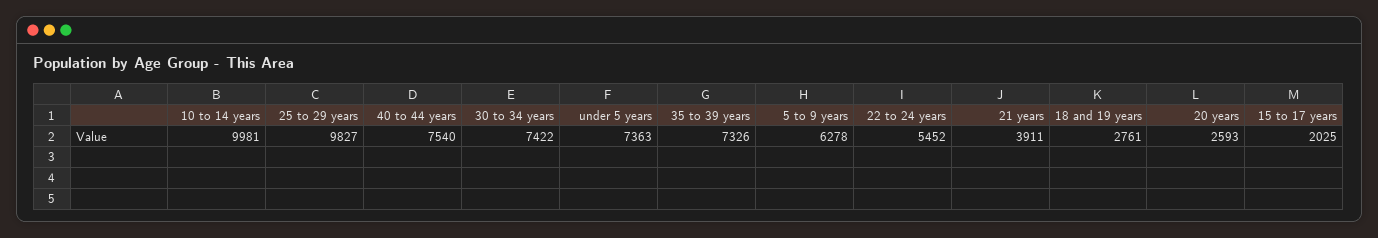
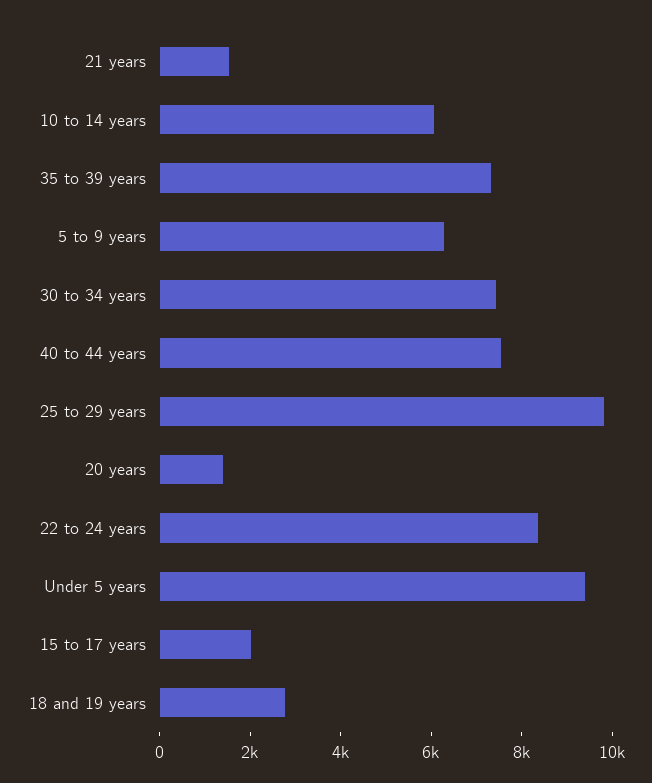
10 to 14 years: 9981 -> 6000
under 5 years: 7363 -> 9500
22 to 24 years: 5452 -> 8500
21 years: 3911 -> 1500
20 years: 2593 -> 1500

